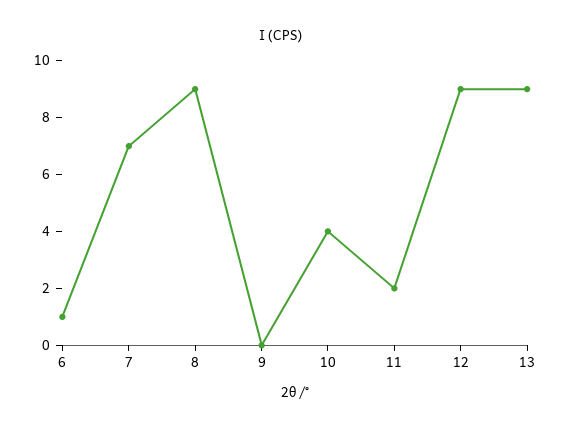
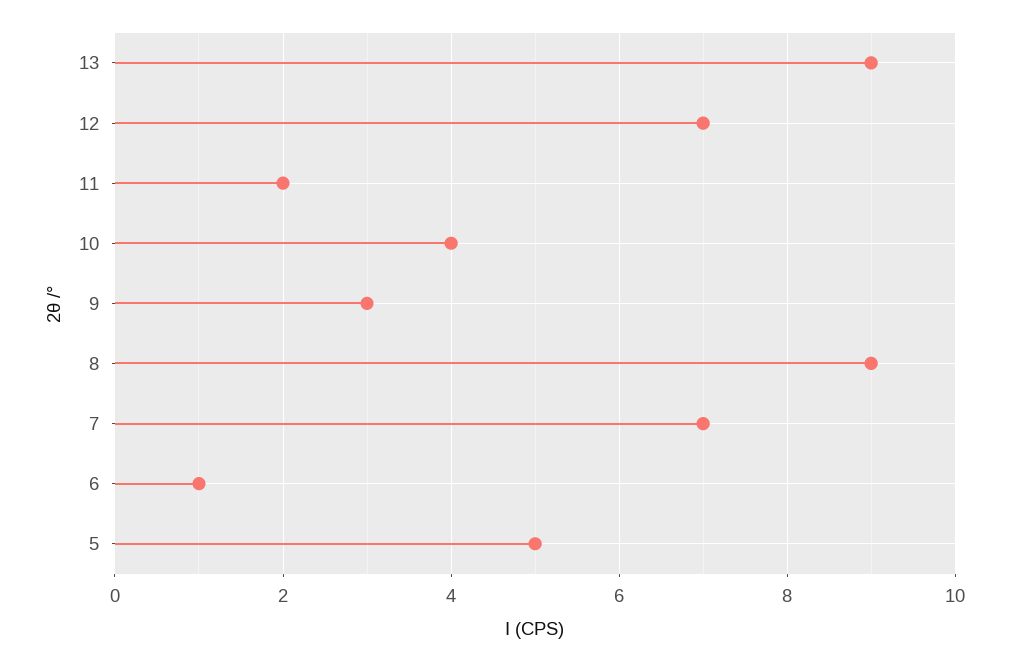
9: 0 -> 3
12: 9 -> 7
5: none -> 5

